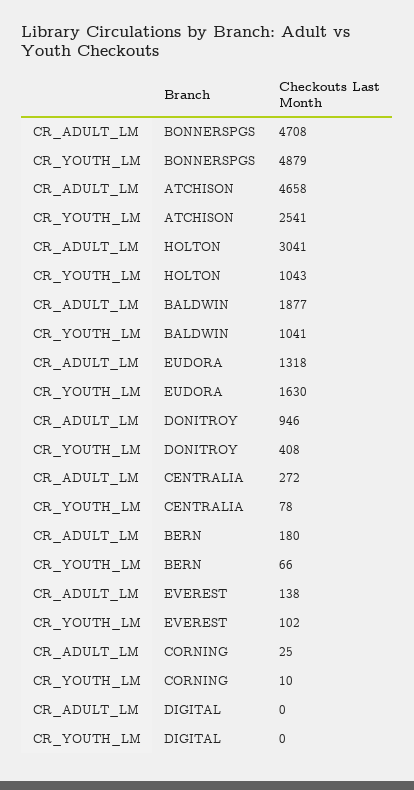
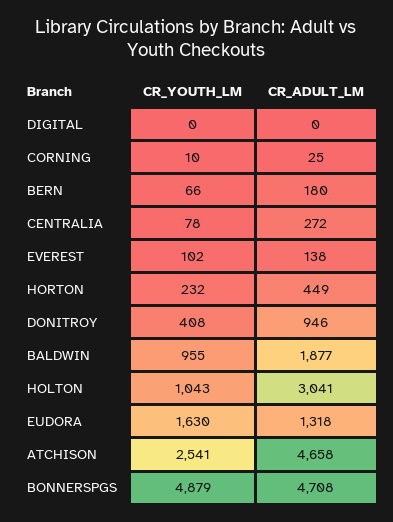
CR_YOUTH_LM, BALDWIN: 1041 -> 955
CR_YOUTH_LM, HORTON: none -> 232
CR_ADULT_LM, HORTON: none -> 449

